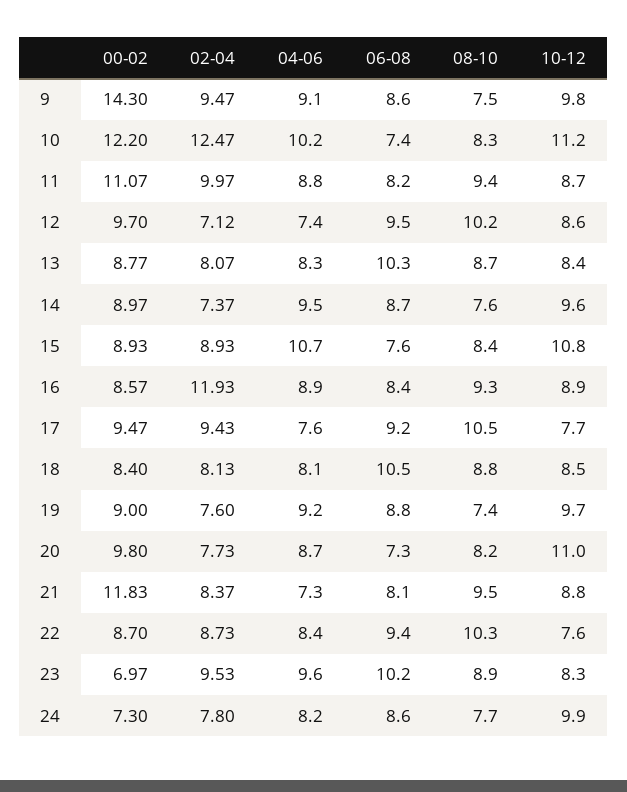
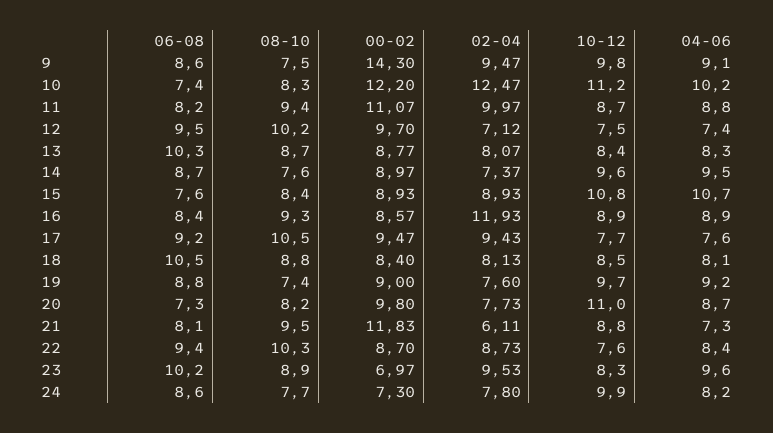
10-12, 12: 8.6 -> 7.5
02-04, 21: 8.37 -> 6.11

